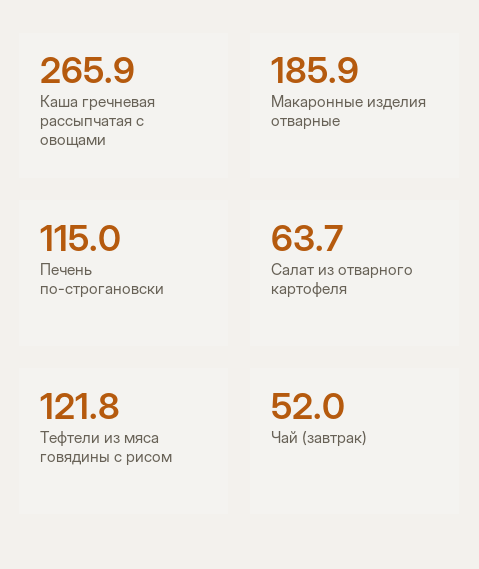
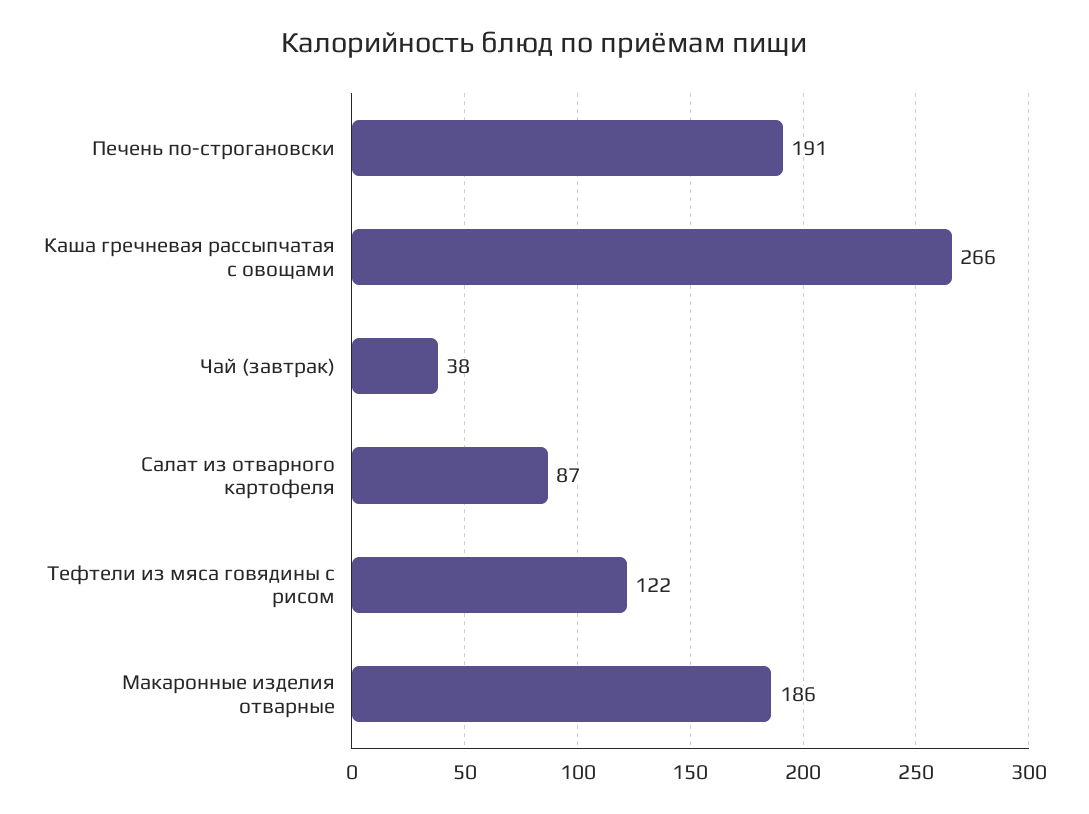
Печень по-строгановски: 115 -> 191
Салат из отварного картофеля: 63.7 -> 87
Чай (завтрак): 52 -> 38

